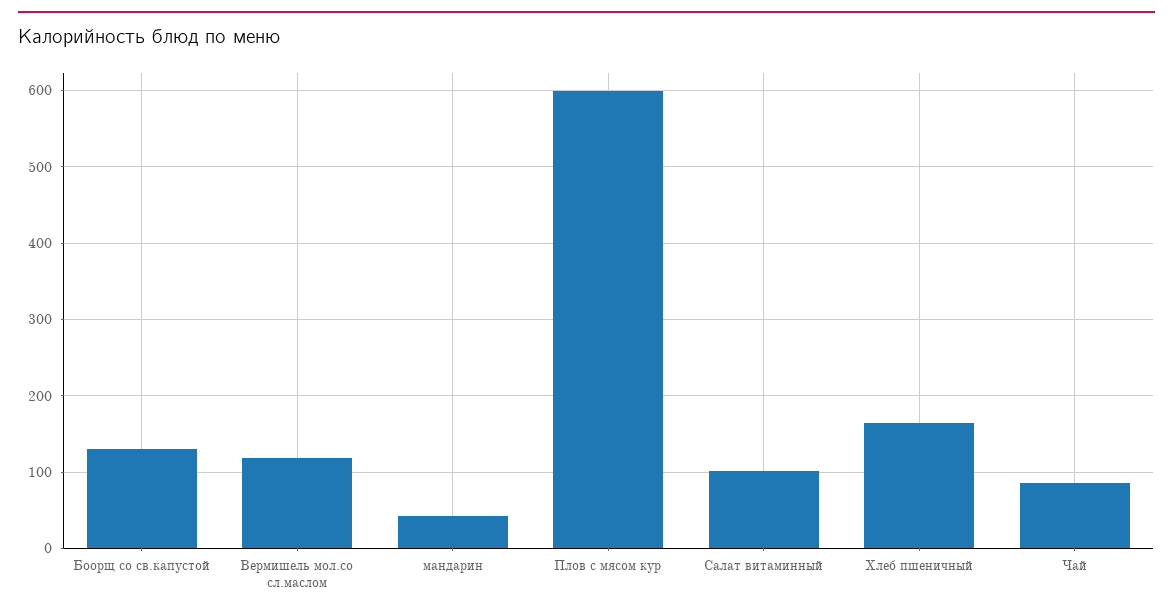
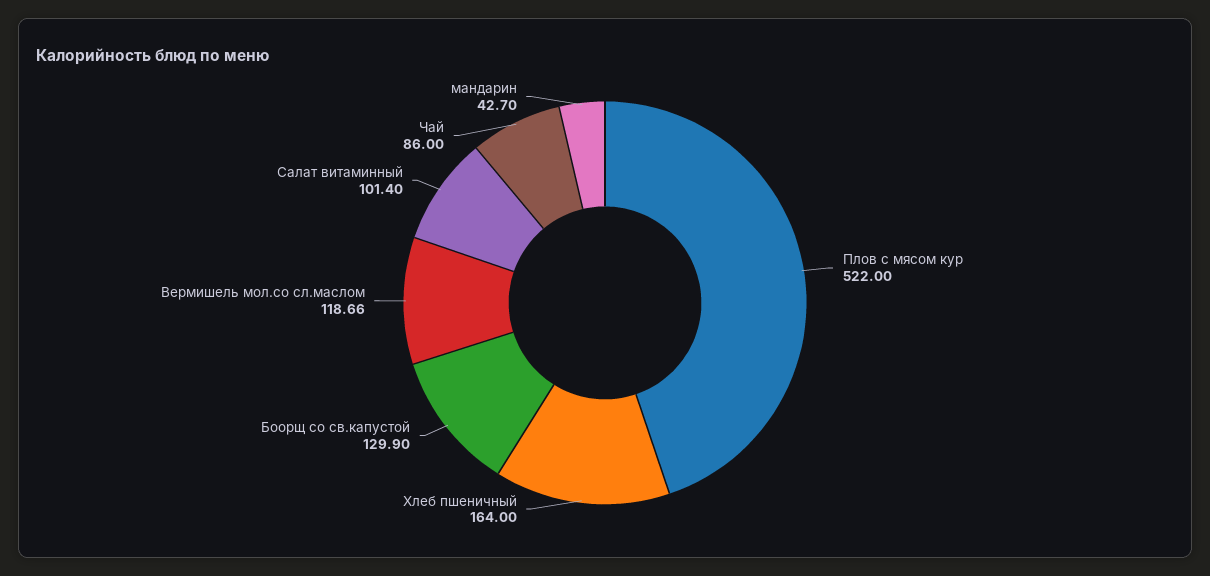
Плов с мясом кур: 600 -> 522

